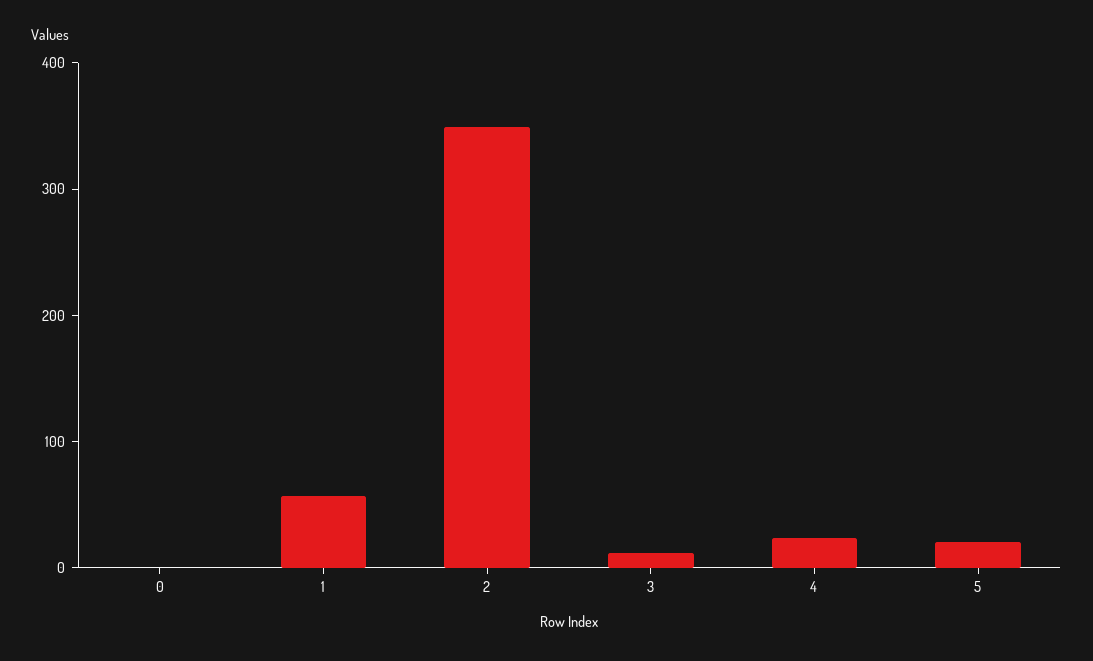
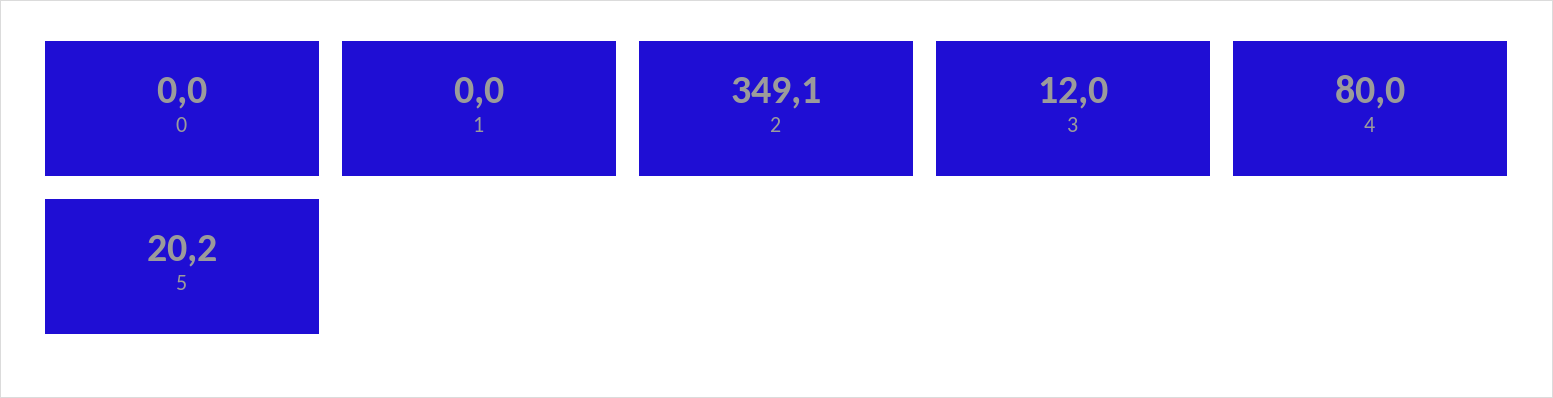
1: 60 -> 0
4: 20 -> 80

